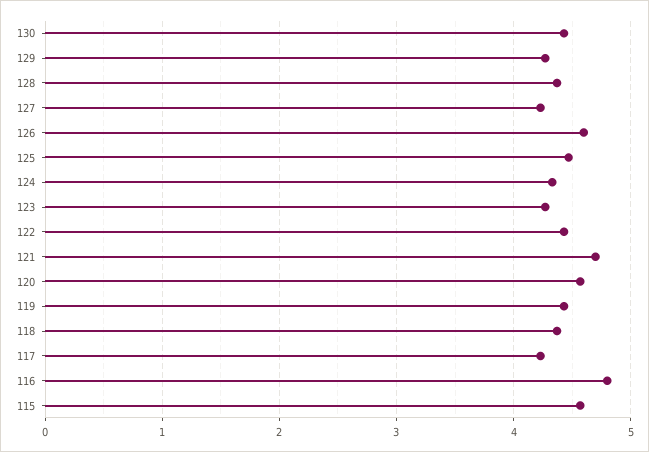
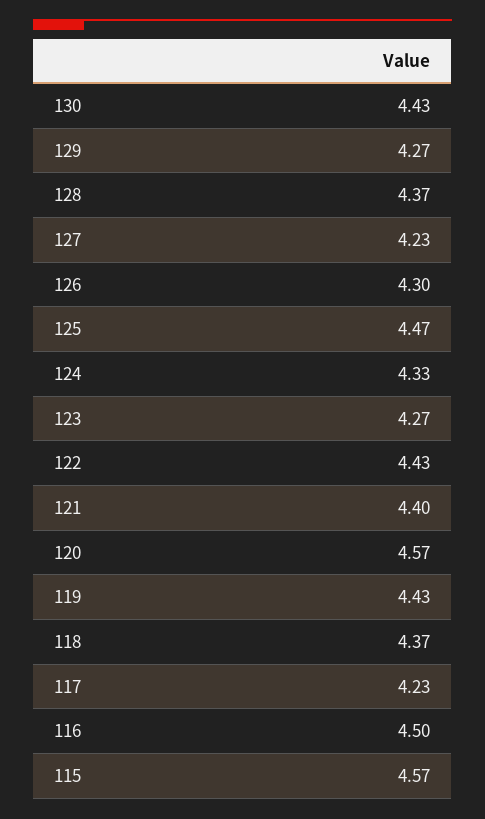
126: 4.6 -> 4.3
121: 4.7 -> 4.4
116: 4.8 -> 4.5

